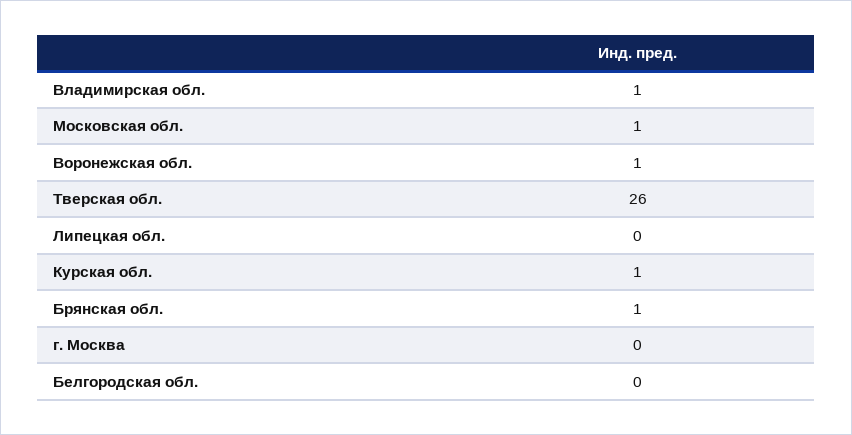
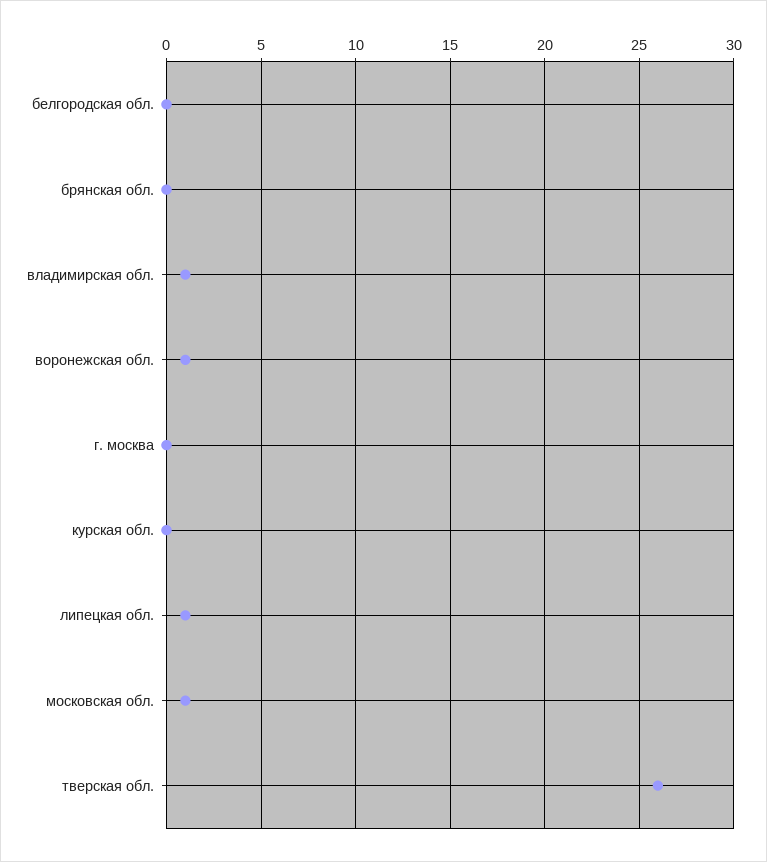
Липецкая обл.: 0 -> 1
Курская обл.: 1 -> 0
Брянская обл.: 1 -> 0

